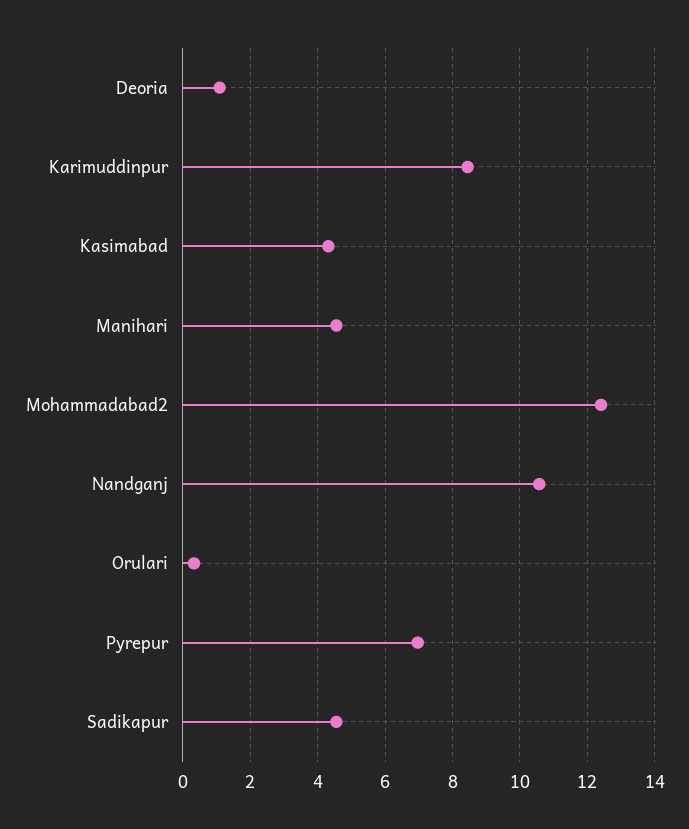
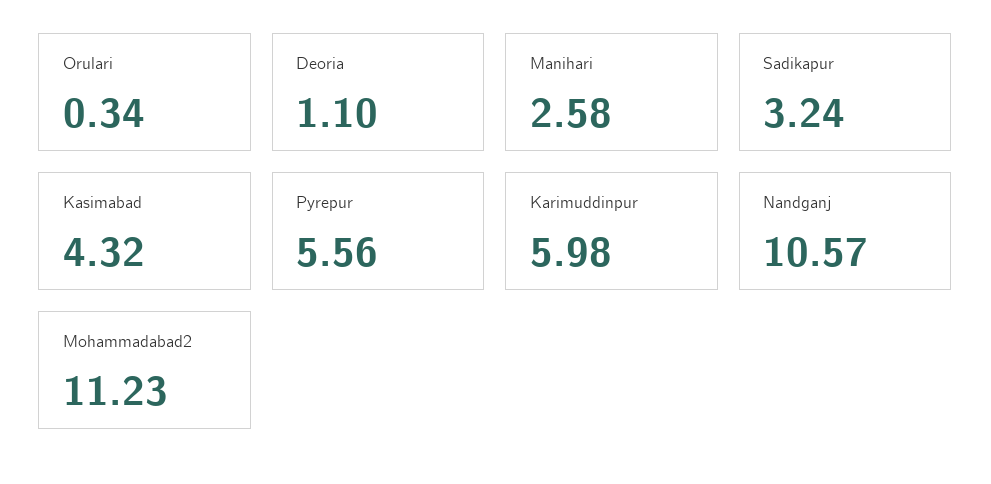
Karimuddinpur: 8.4 -> 5.98
Manihari: 4.6 -> 2.58
Mohammadabad2: 12.4 -> 11.23
Pyrepur: 7 -> 5.56
Sadikapur: 4.6 -> 3.24

